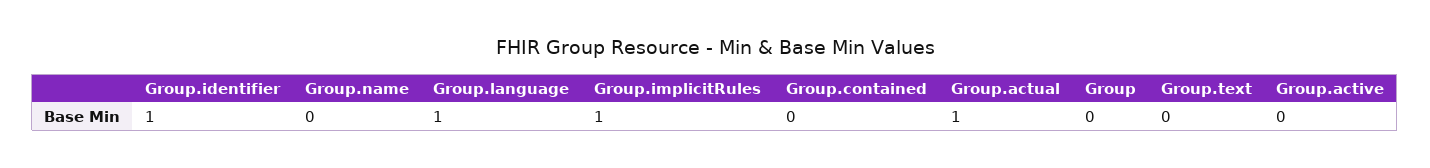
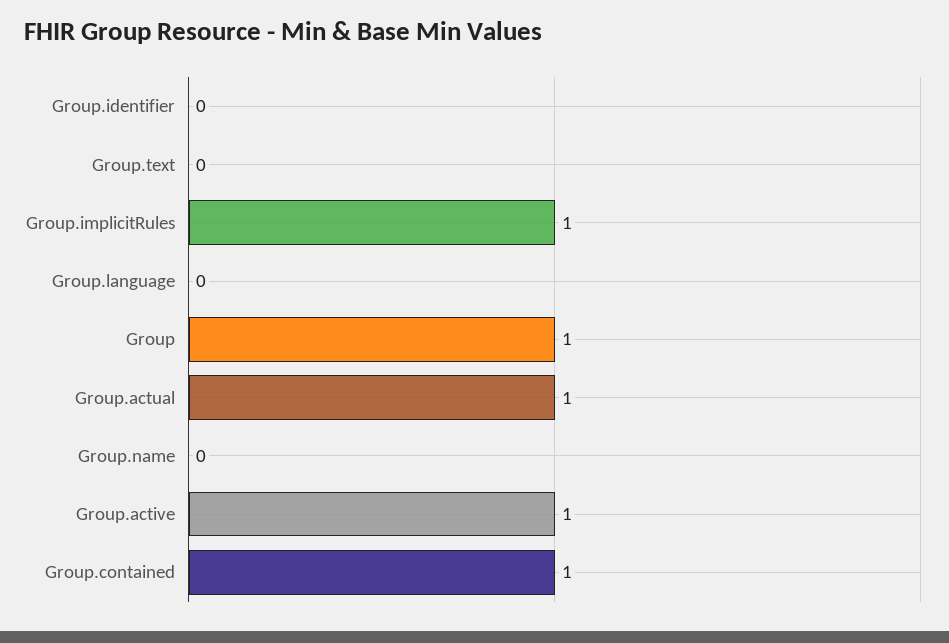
Group.identifier: 1 -> 0
Group.language: 1 -> 0
Group.contained: 0 -> 1
Group: 0 -> 1
Group.active: 0 -> 1

